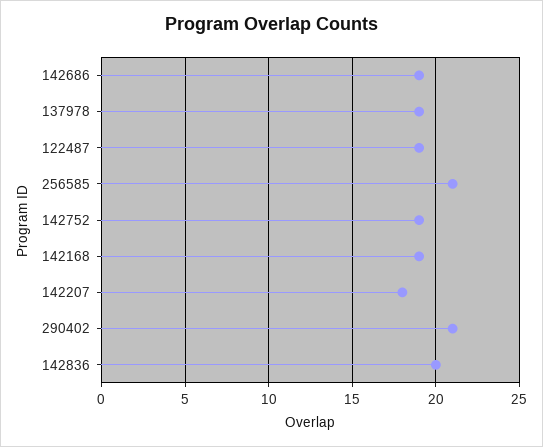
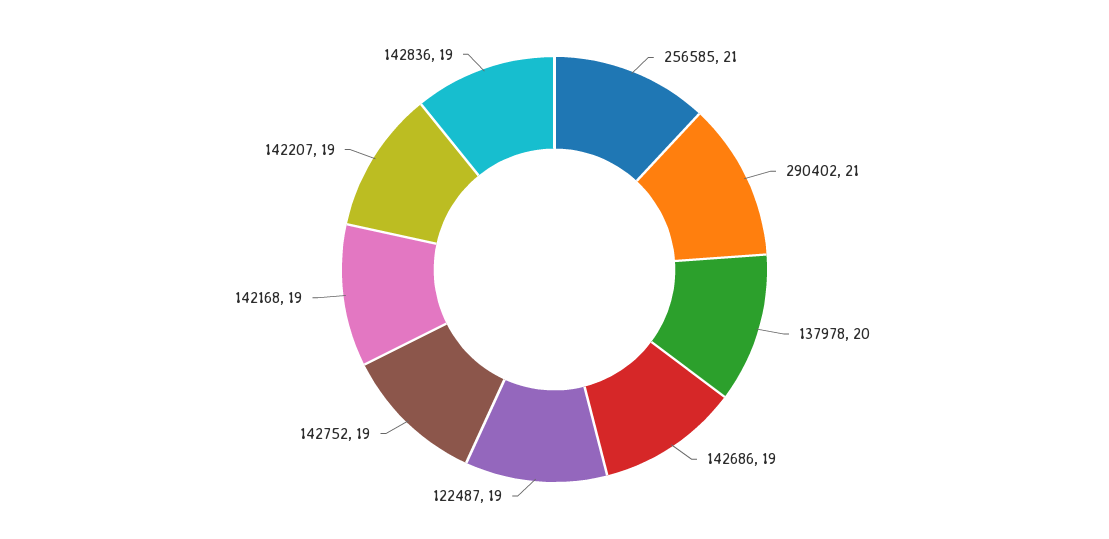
137978: 19 -> 20
142207: 18 -> 19
142836: 20 -> 19

